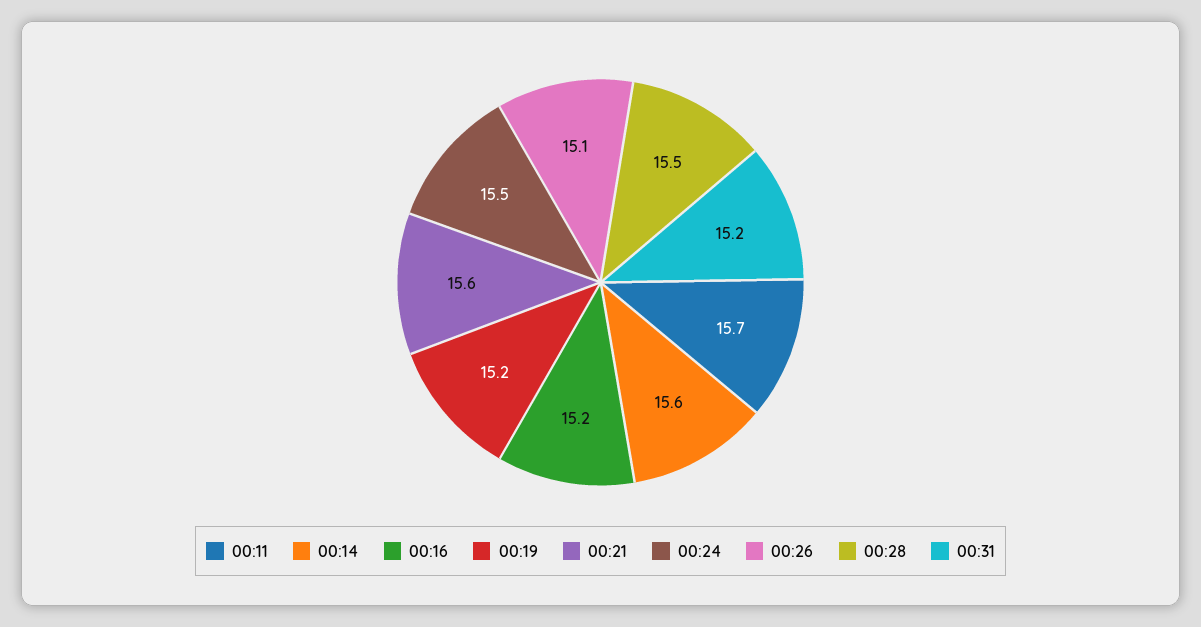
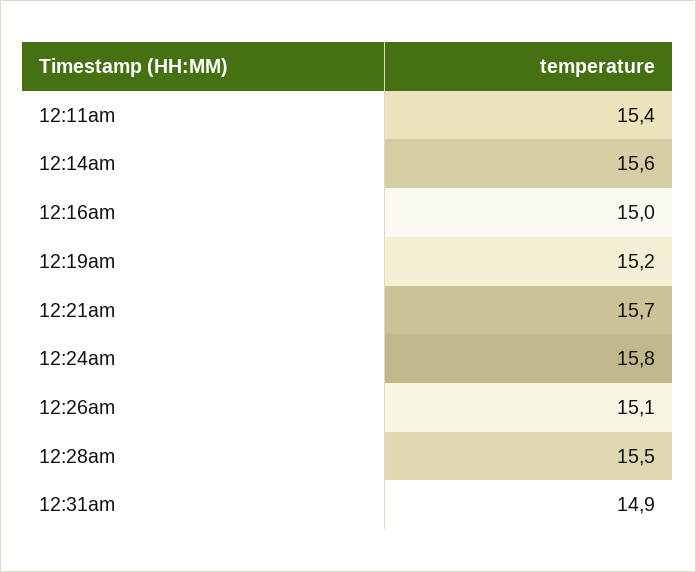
00:11: 15.7 -> 15.4
00:16: 15.2 -> 15
00:21: 15.6 -> 15.7
00:24: 15.5 -> 15.8
00:31: 15.2 -> 14.9

